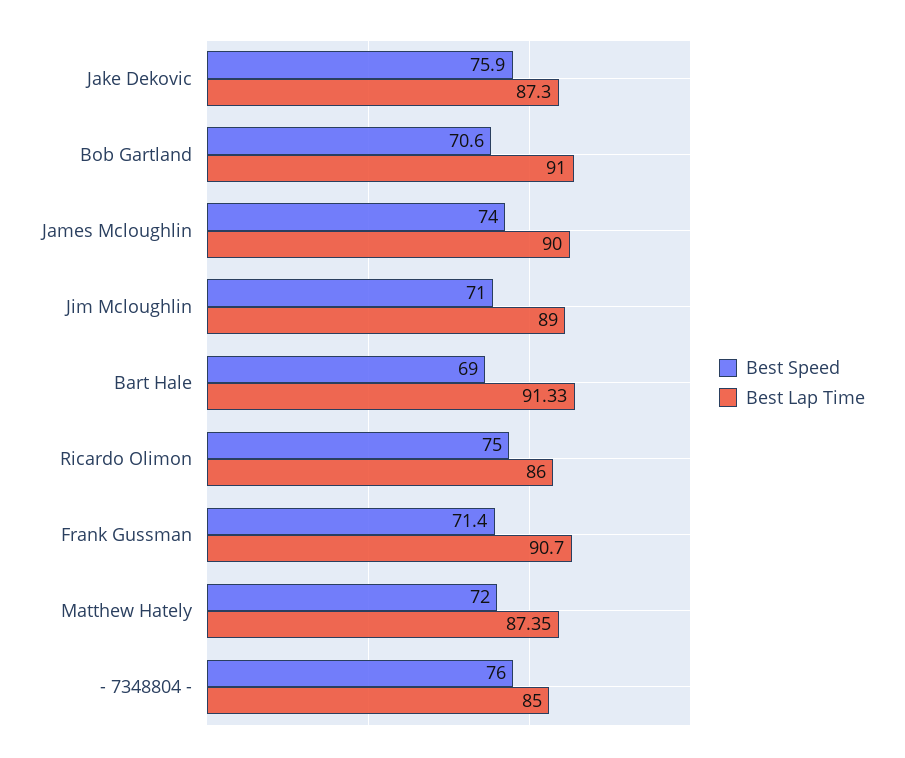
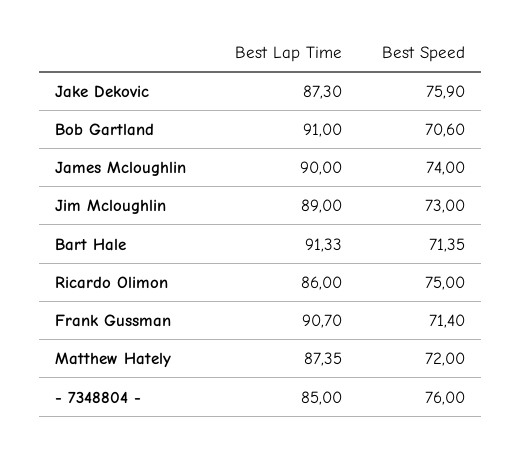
Best Speed, Jim Mcloughlin: 71 -> 73
Best Speed, Bart Hale: 69 -> 71.35

